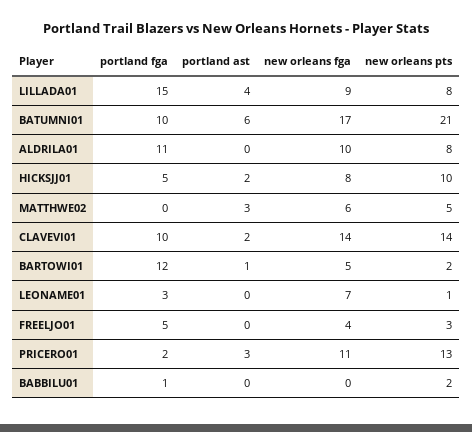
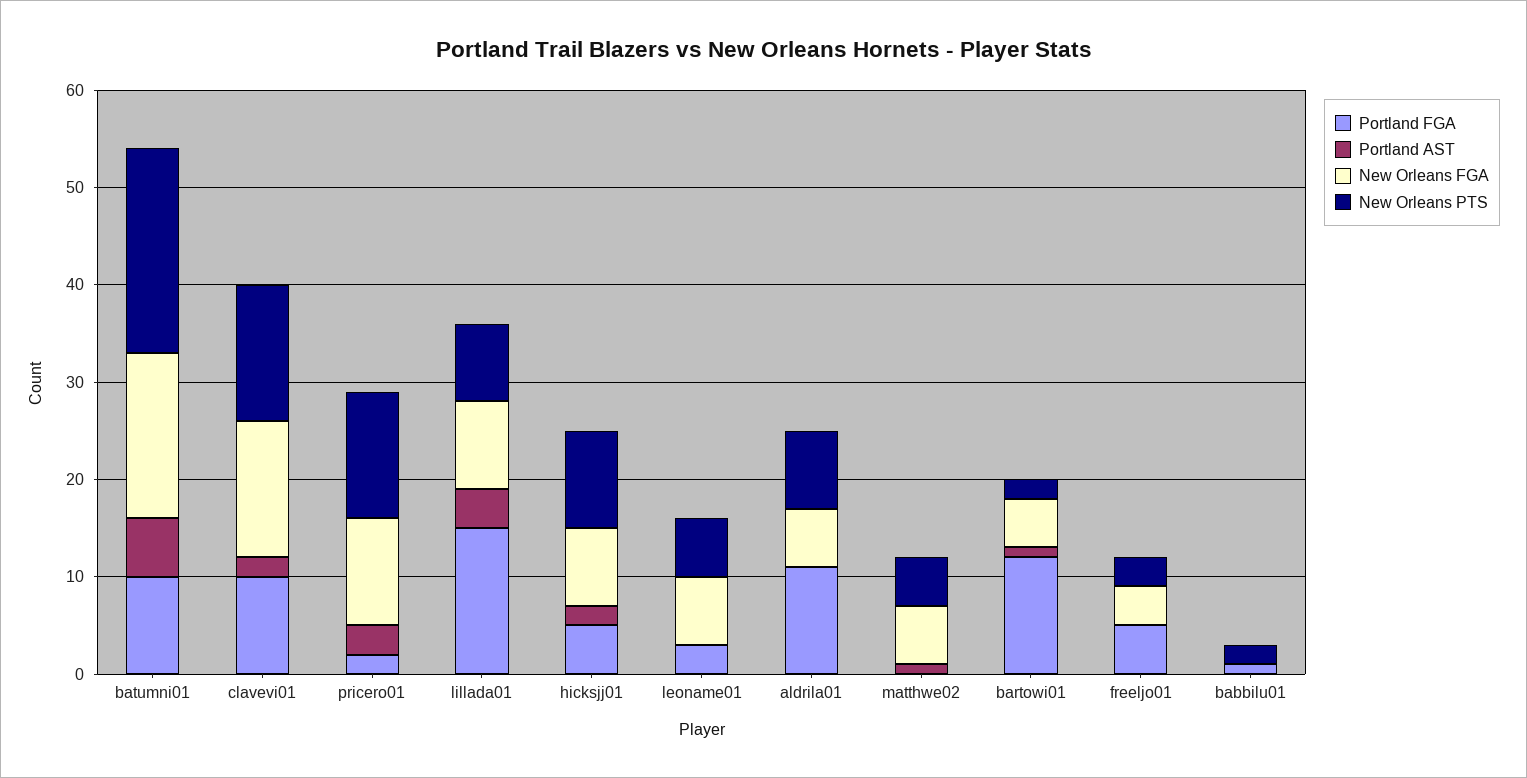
new orleans fga, ALDRILA01: 10 -> 6
portland ast, MATTHWE02: 3 -> 1
new orleans pts, LEONAME01: 1 -> 6

